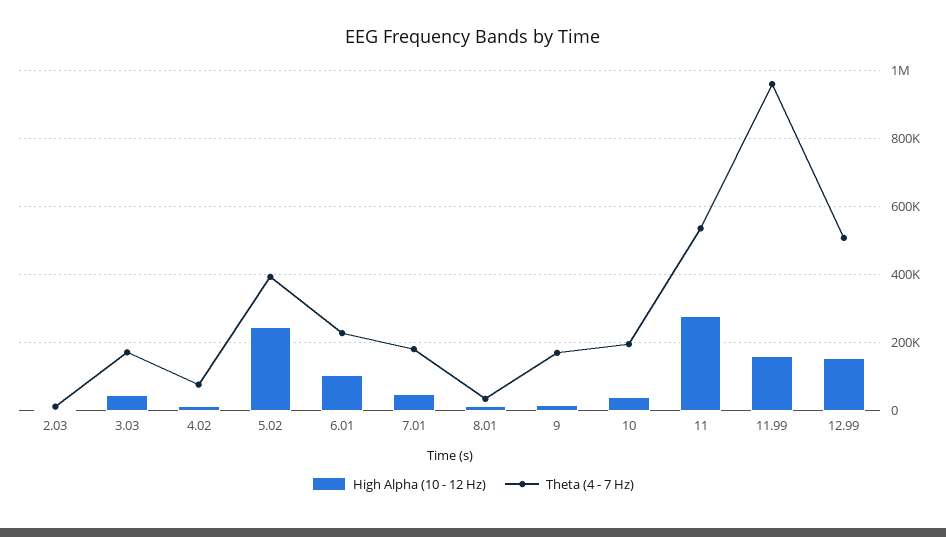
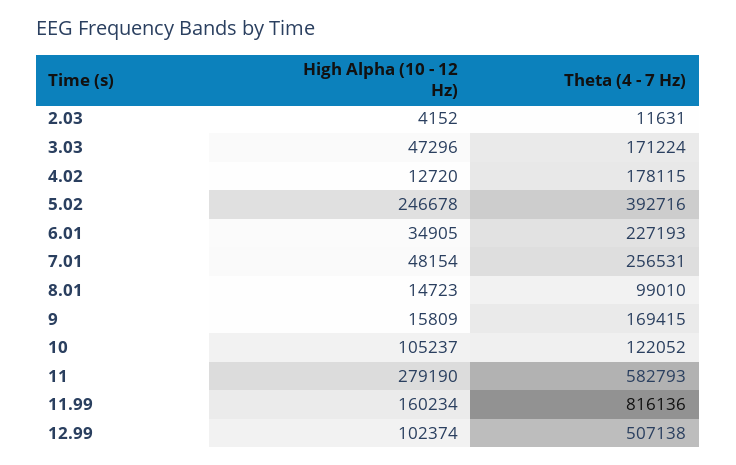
Theta (4 - 7 Hz), 4.02: 80000 -> 178115
High Alpha (10 - 12 Hz), 6.01: 100000 -> 34905
Theta (4 - 7 Hz), 7.01: 180000 -> 256531
Theta (4 - 7 Hz), 8.01: 40000 -> 99010
High Alpha (10 - 12 Hz), 10: 40000 -> 105237
Theta (4 - 7 Hz), 10: 200000 -> 122052
Theta (4 - 7 Hz), 11: 540000 -> 582793
Theta (4 - 7 Hz), 11.99: 960000 -> 816136
High Alpha (10 - 12 Hz), 12.99: 160000 -> 102374

